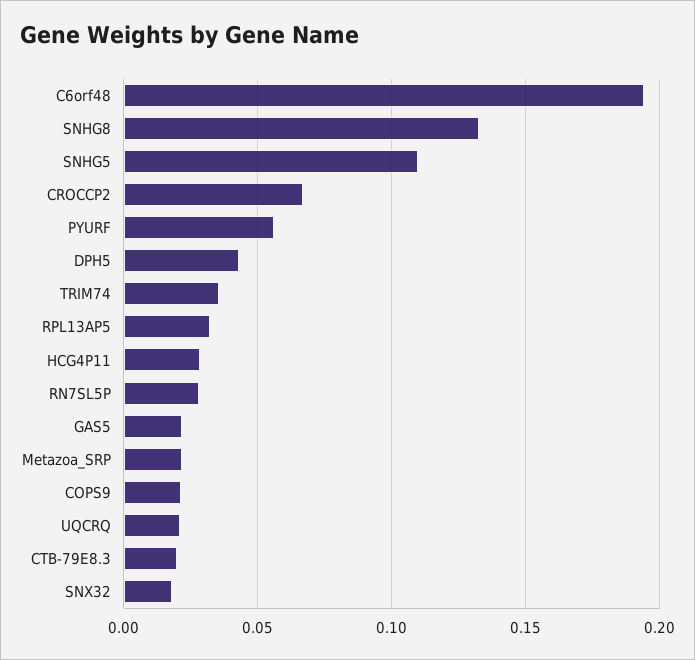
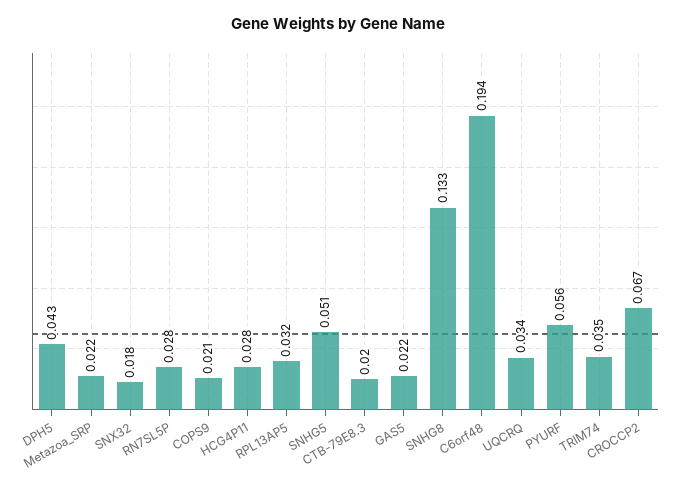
SNHG5: 0.11 -> 0.051
UQCRQ: 0.02 -> 0.034

